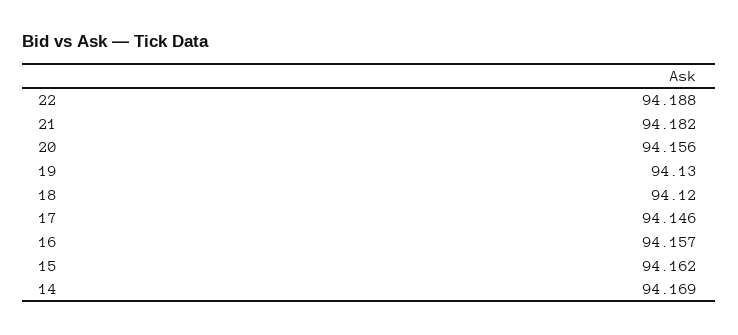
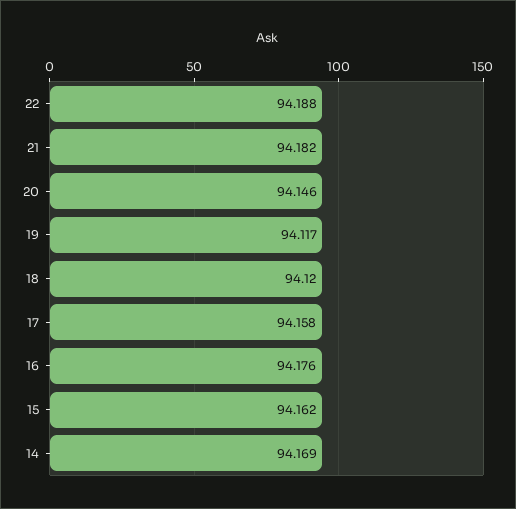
20: 94.156 -> 94.146
19: 94.13 -> 94.117
17: 94.146 -> 94.158
16: 94.157 -> 94.176

